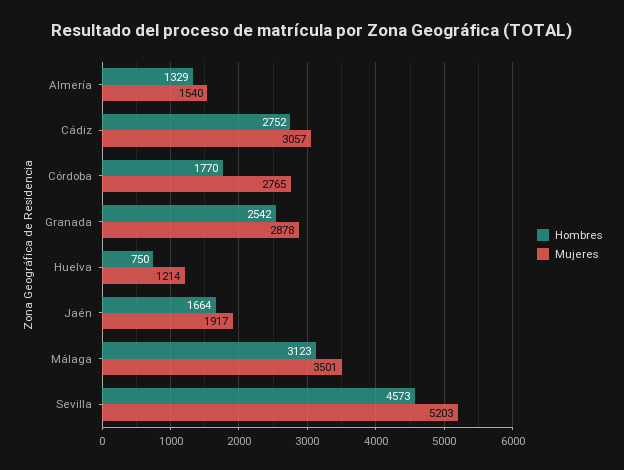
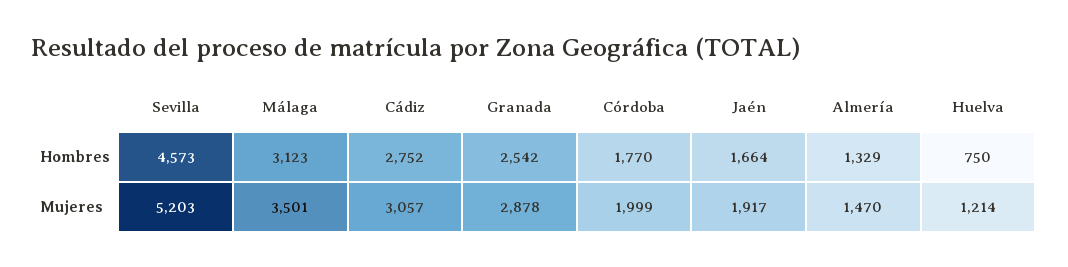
Mujeres, Almería: 1540 -> 1470
Mujeres, Córdoba: 2765 -> 1999

